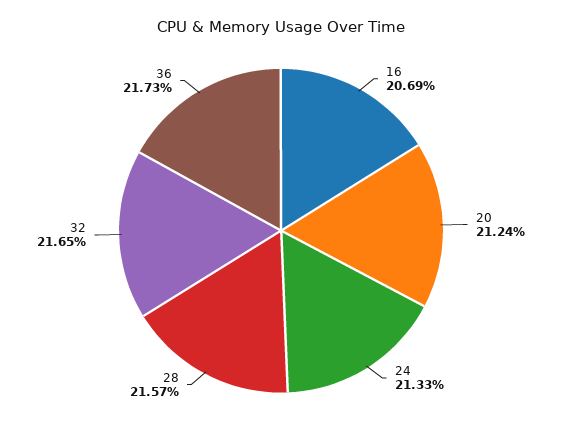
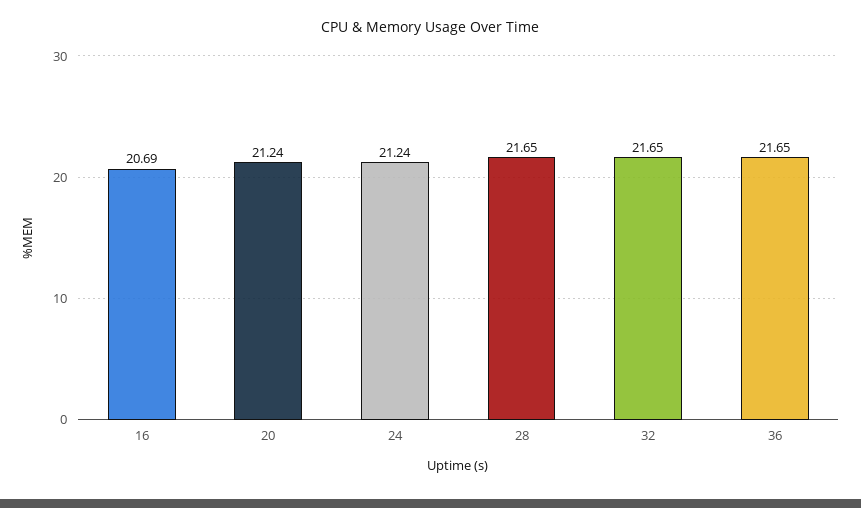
24: 21.33 -> 21.24
28: 21.57 -> 21.65
36: 21.73 -> 21.65

